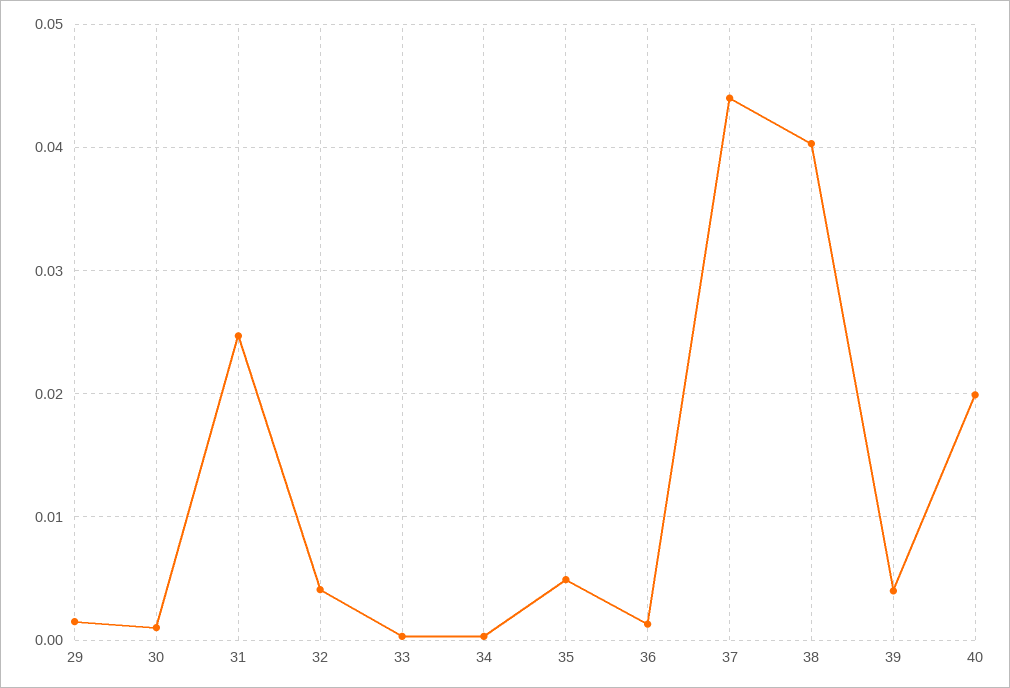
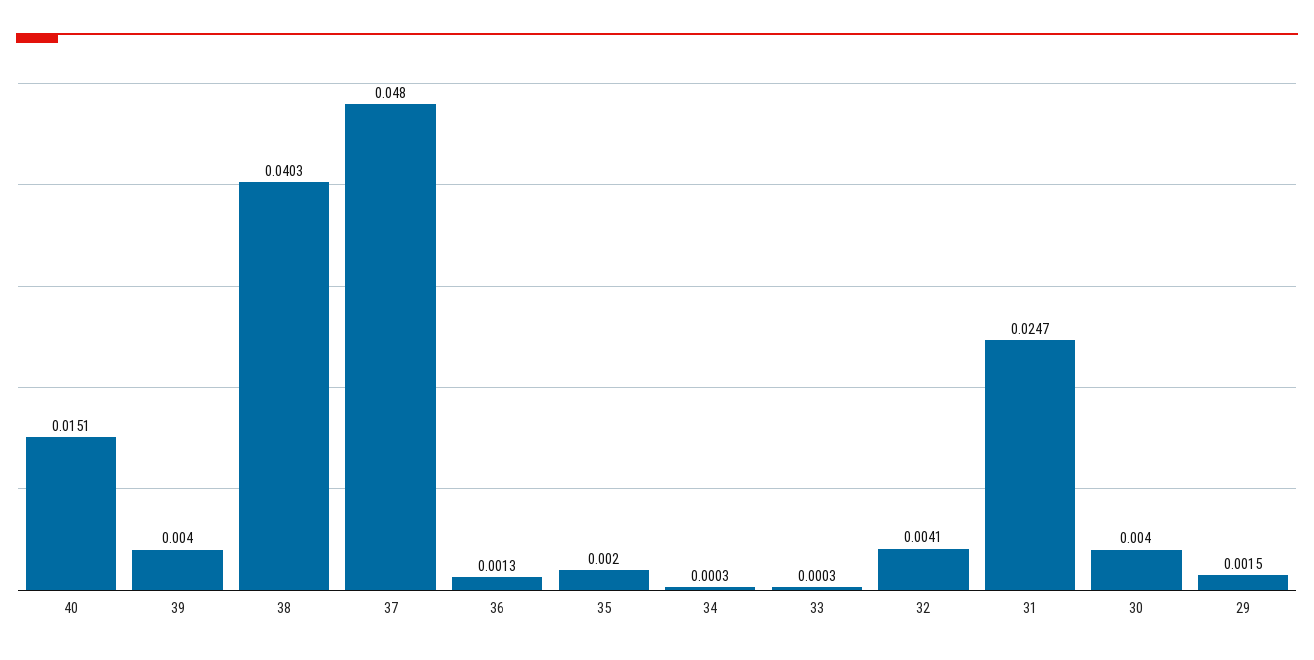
30: 0.001 -> 0.004
35: 0.005 -> 0.002
37: 0.044 -> 0.048
40: 0.02 -> 0.0151

